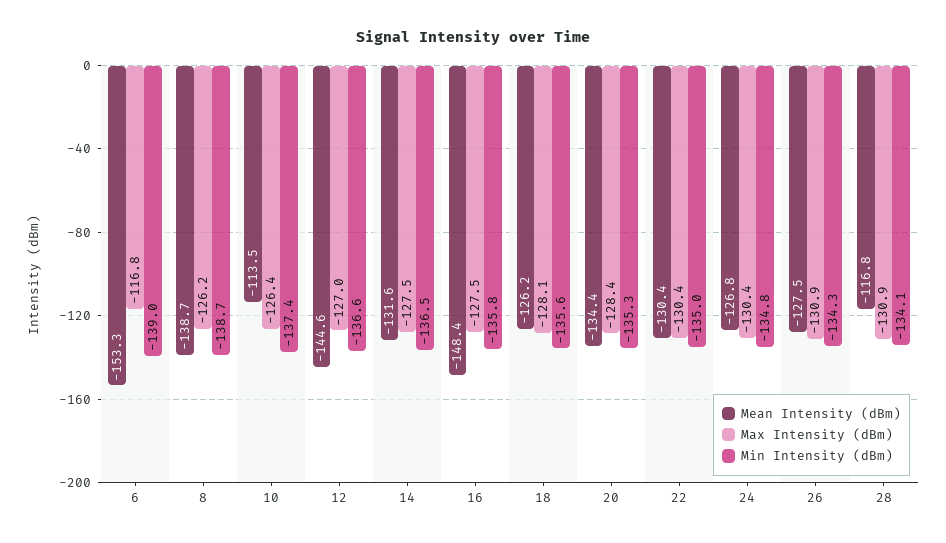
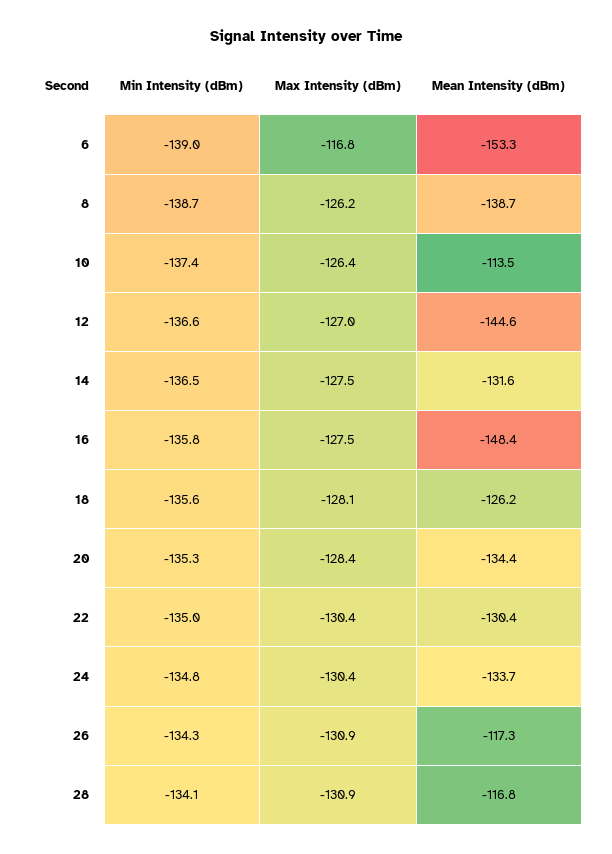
Mean Intensity (dBm), 24: -126.8 -> -133.7
Mean Intensity (dBm), 26: -127.5 -> -117.3

